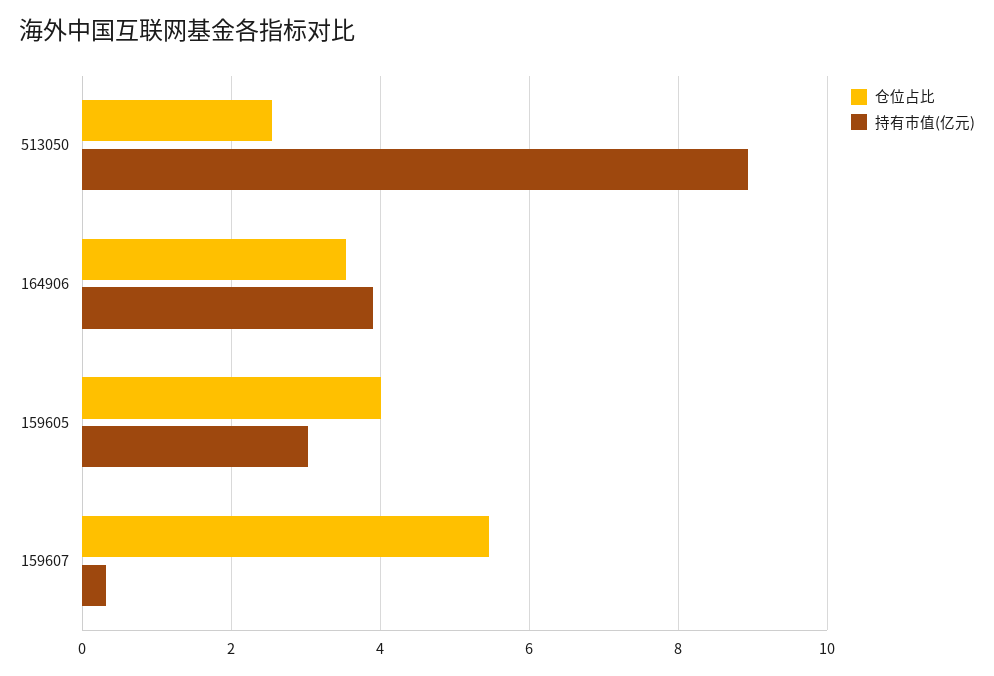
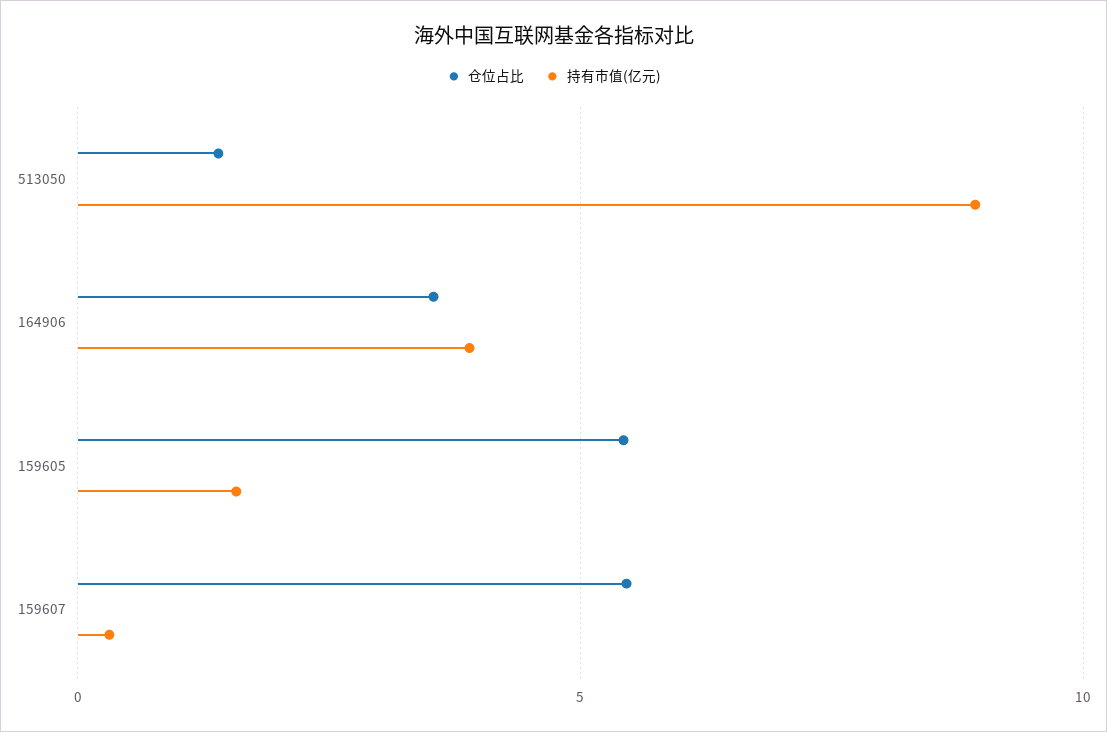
仓位占比, 513050: 2.6 -> 1.5
仓位占比, 159605: 4 -> 5.5
持有市值(亿元), 159605: 3 -> 1.5

